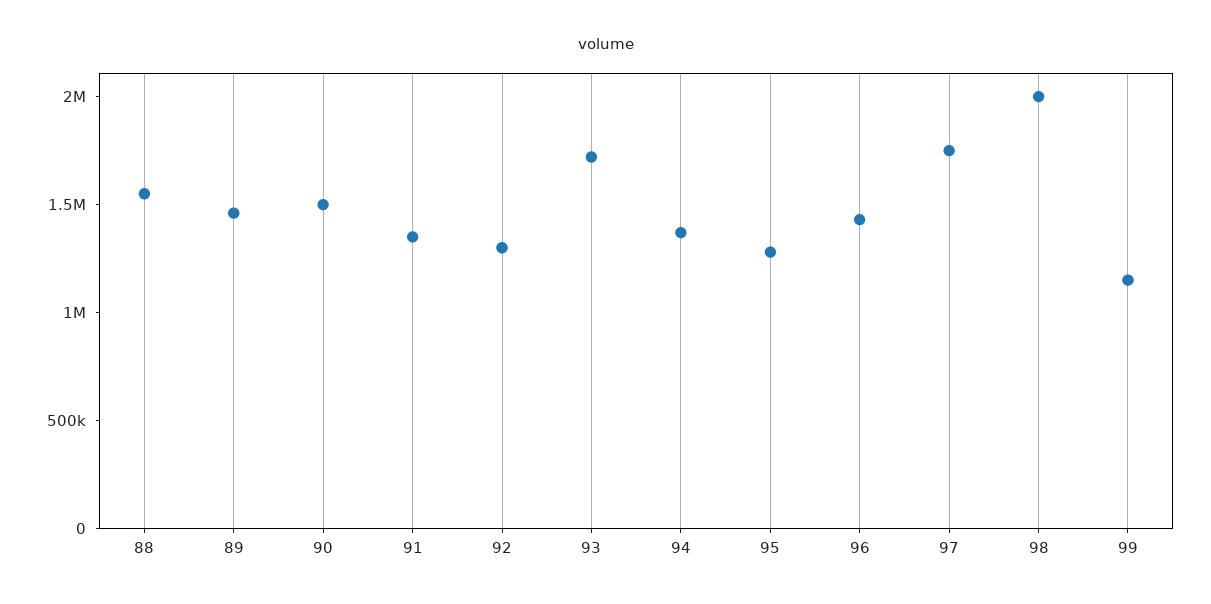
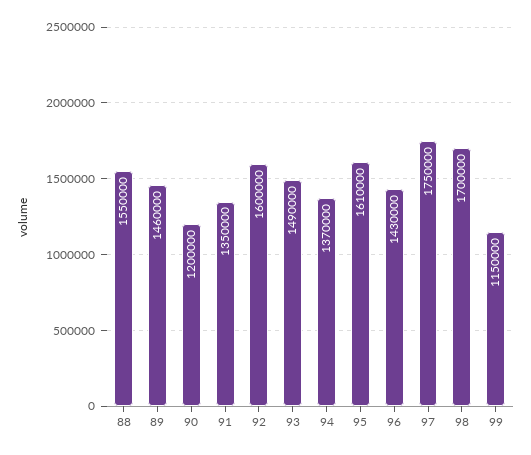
90: 1500000 -> 1200000
92: 1300000 -> 1600000
93: 1700000 -> 1490000
95: 1300000 -> 1610000
98: 2000000 -> 1700000

